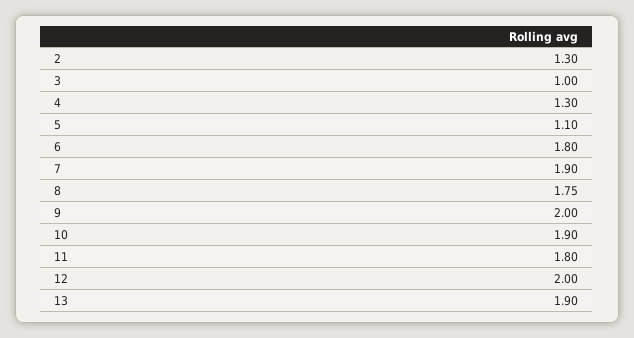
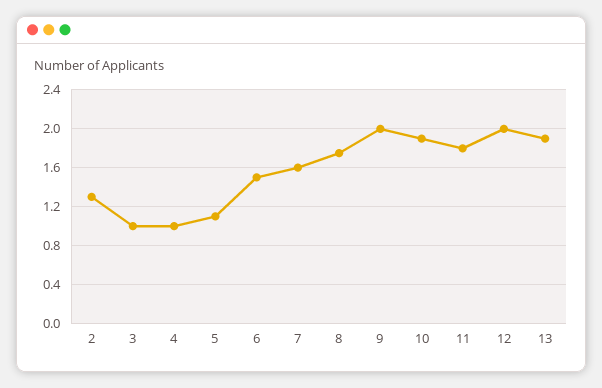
4: 1.3 -> 1
6: 1.8 -> 1.5
7: 1.9 -> 1.6

